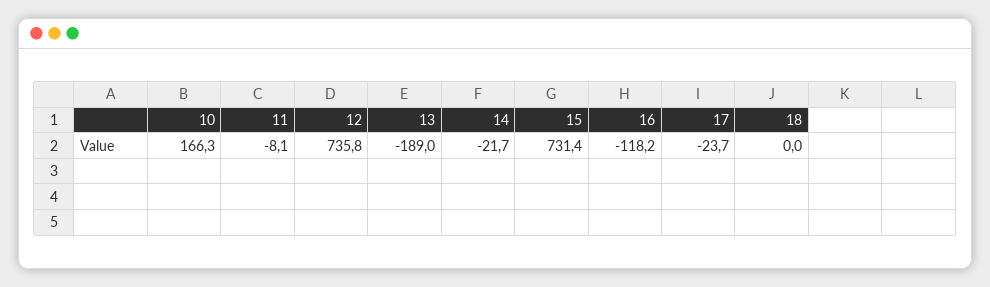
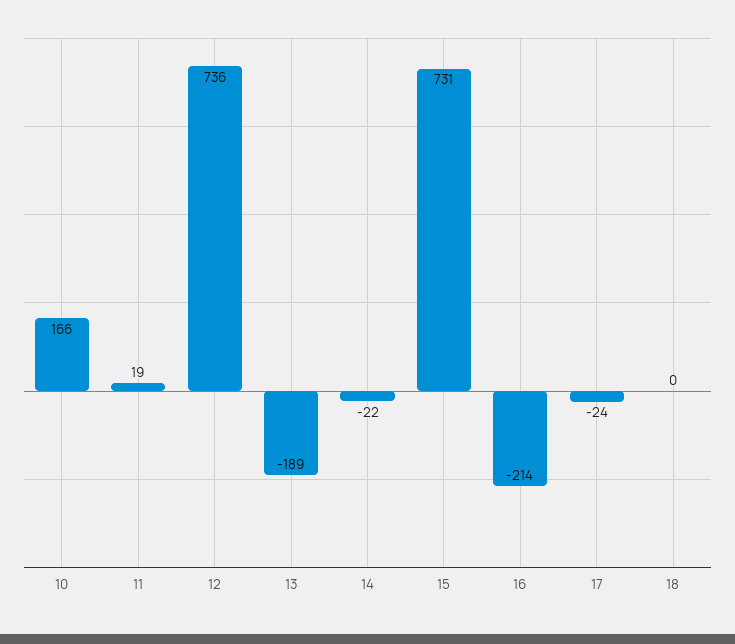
11: -8.1 -> 19
16: -118.2 -> -214

